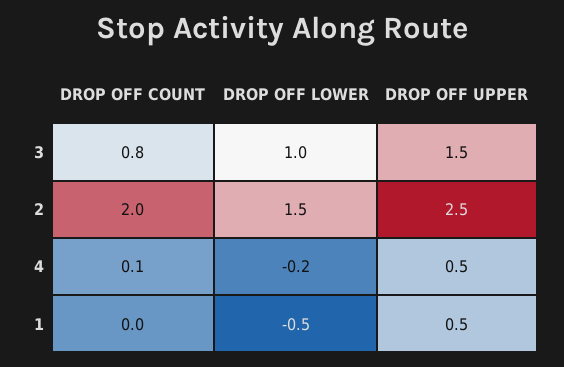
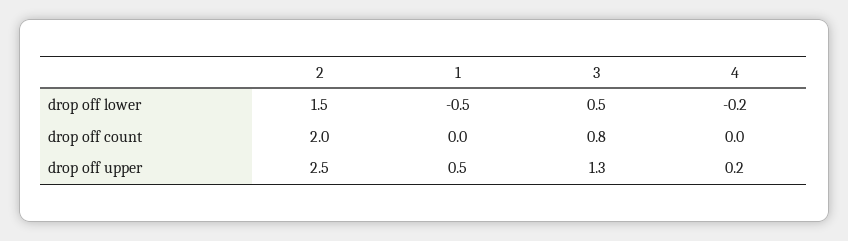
DROP OFF LOWER, 3: 1 -> 0.5
DROP OFF UPPER, 3: 1.5 -> 1.3
DROP OFF COUNT, 4: 0.1 -> 0
DROP OFF UPPER, 4: 0.5 -> 0.2

